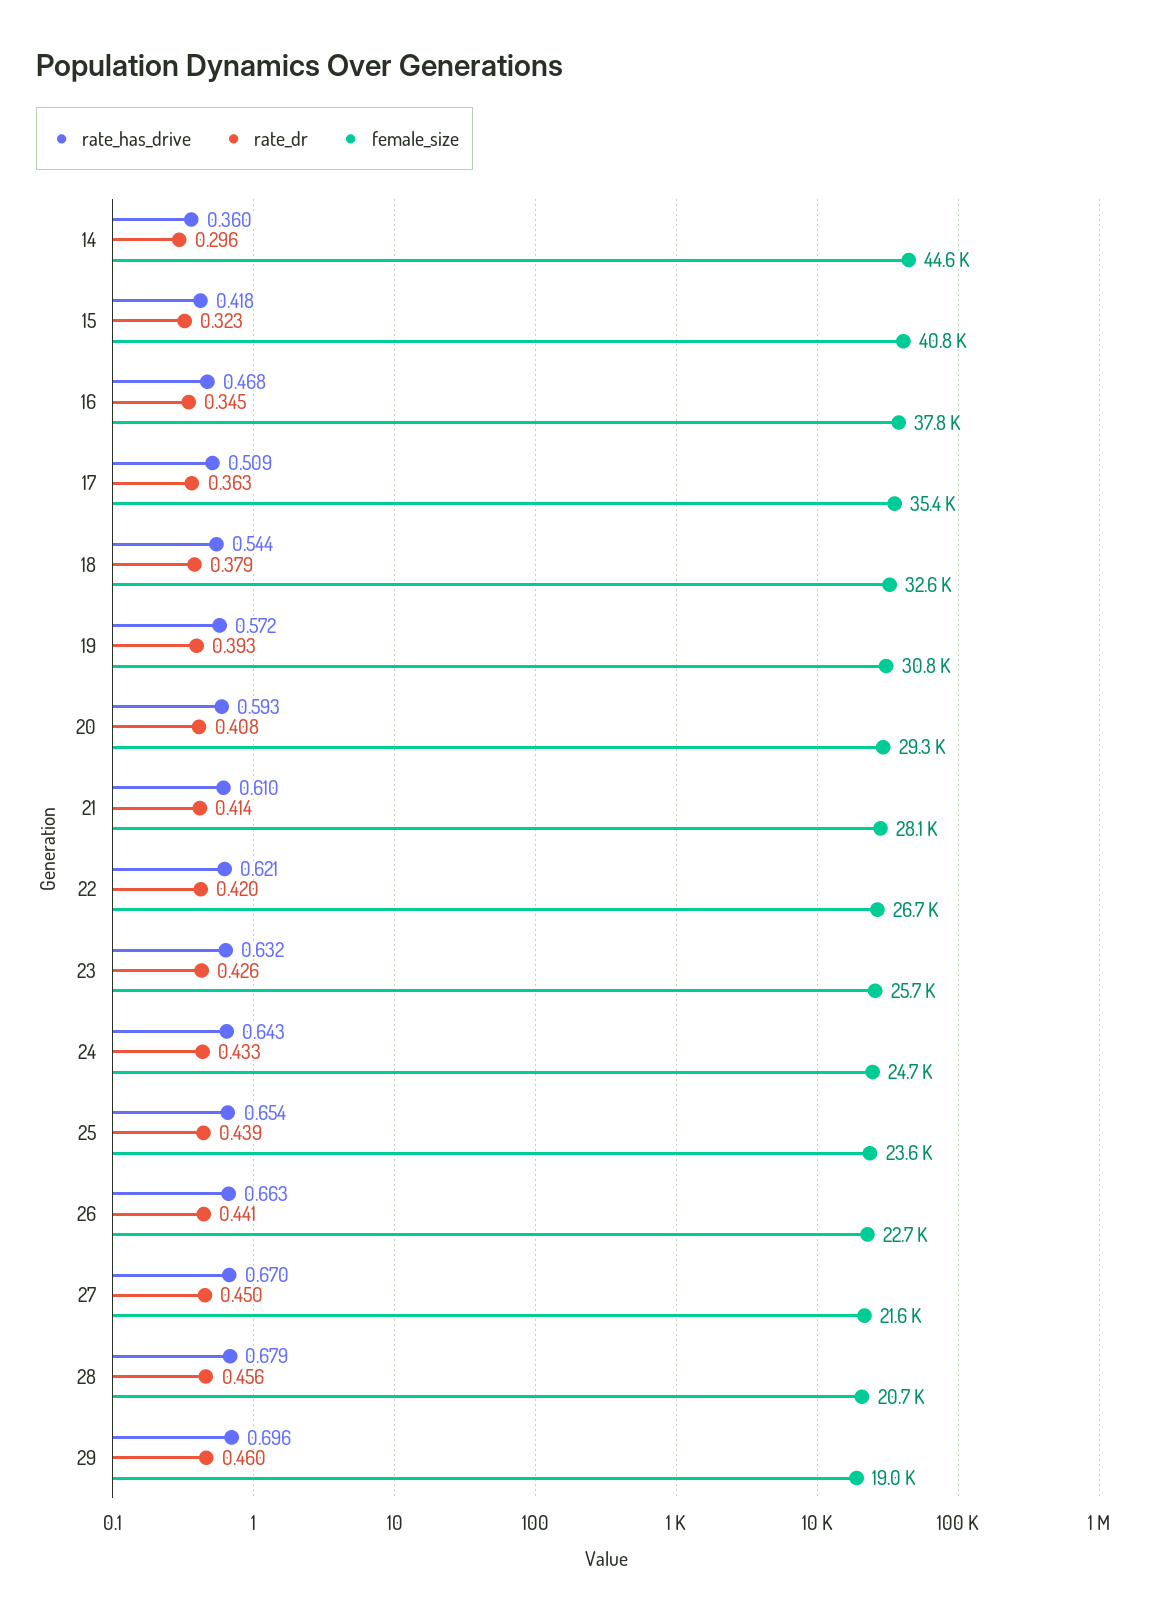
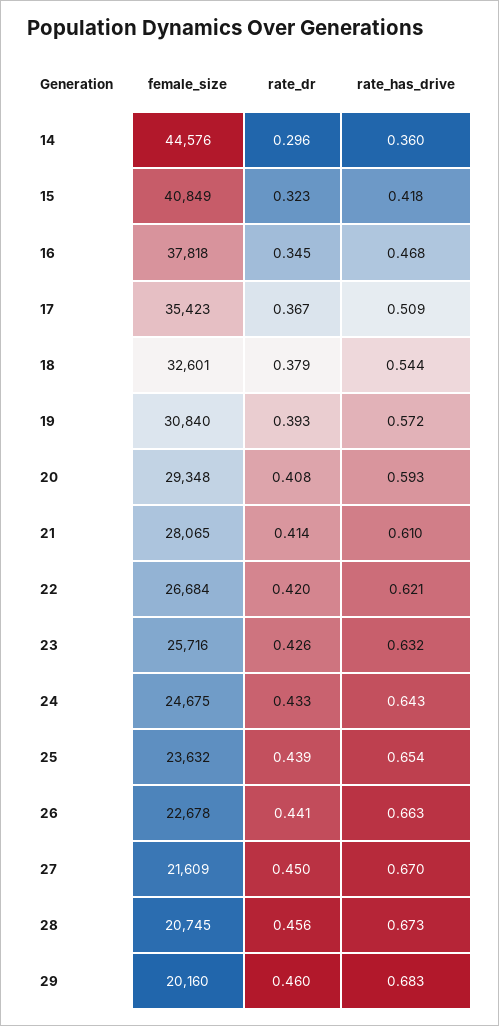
rate_dr, 17: 0.363 -> 0.367
rate_has_drive, 28: 0.679 -> 0.673
rate_has_drive, 29: 0.696 -> 0.683
female_size, 29: 19000 -> 20160

